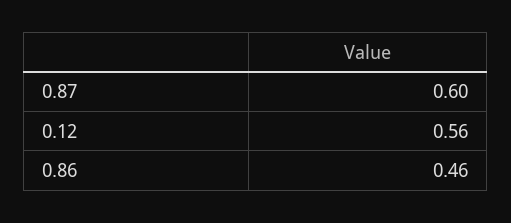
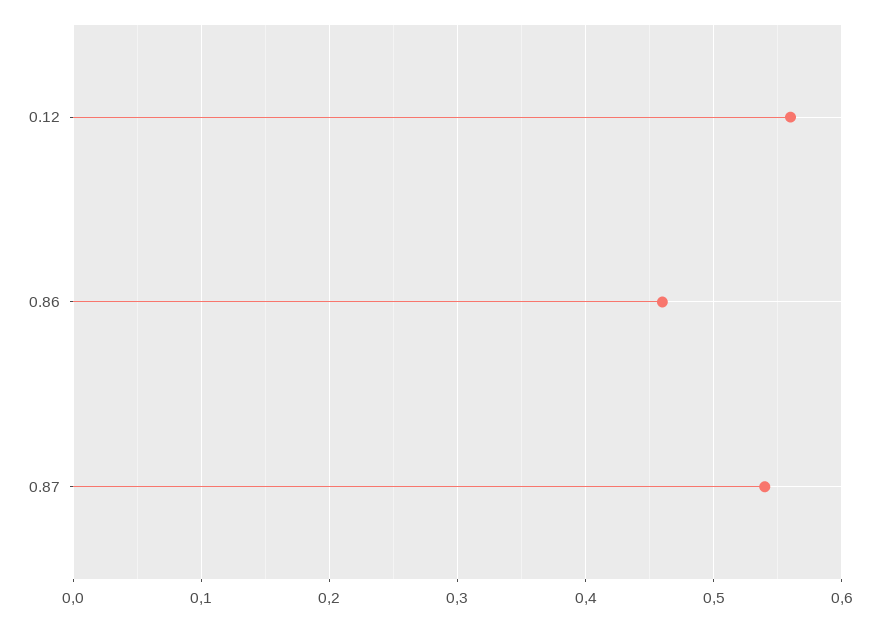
0.87: 0.6 -> 0.54

